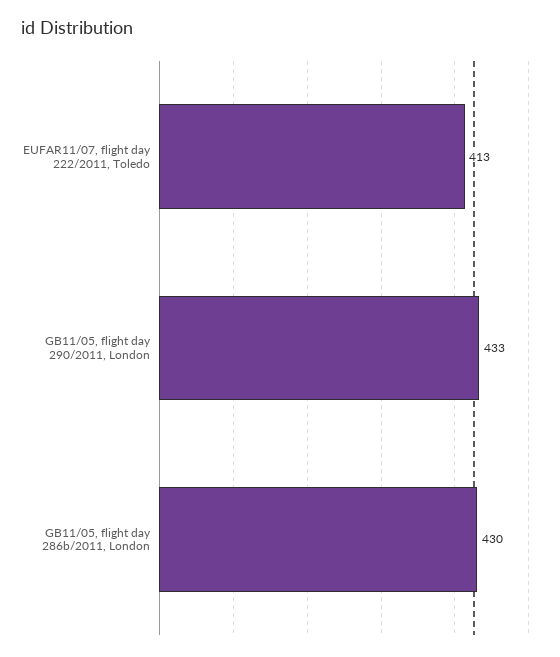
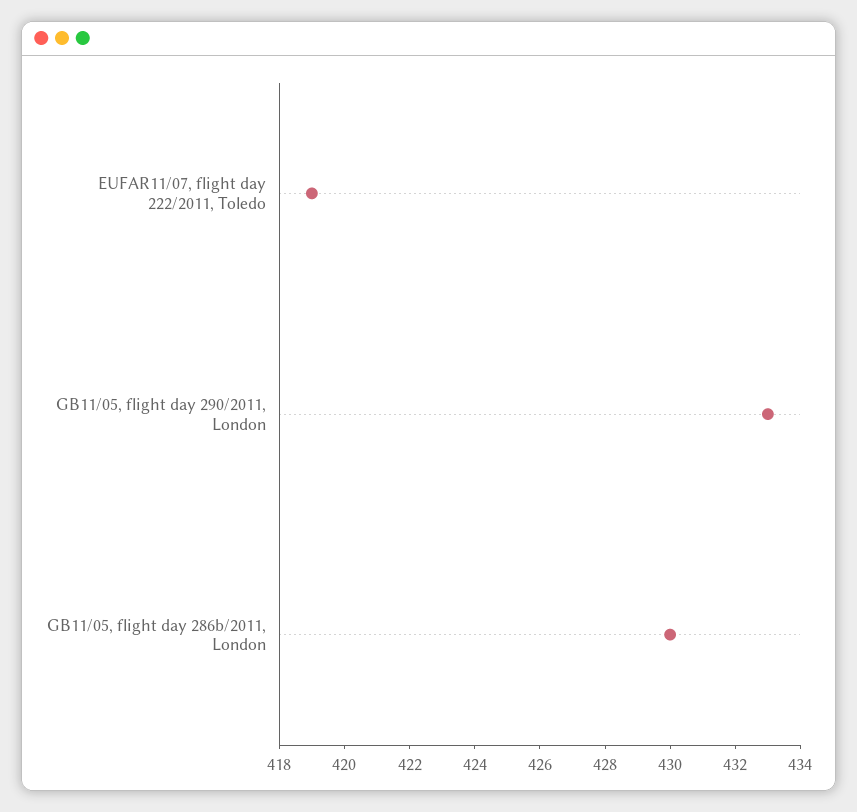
EUFAR11/07, flight day 222/2011, Toledo: 413 -> 419

